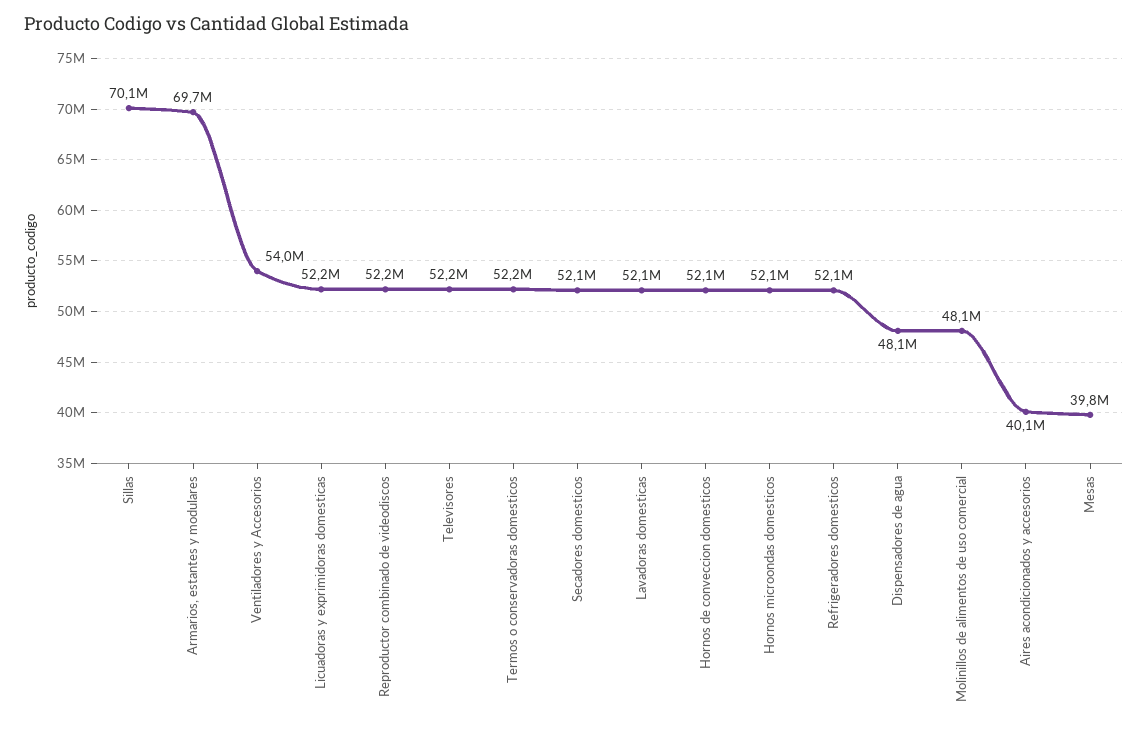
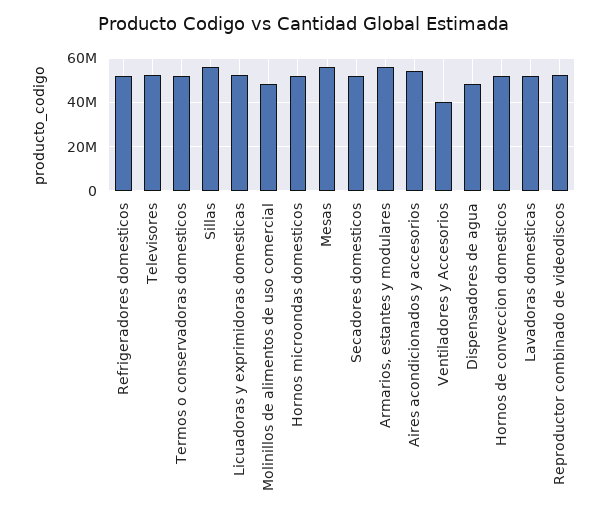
Sillas: 70100000 -> 55000000
Armarios, estantes y modulares: 69700000 -> 55000000
Ventiladores y Accesorios: 54000000 -> 40000000
Aires acondicionados y accesorios: 40100000 -> 55000000
Mesas: 39800000 -> 55000000

